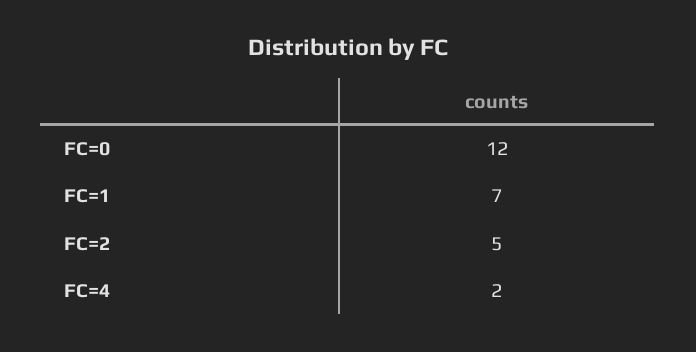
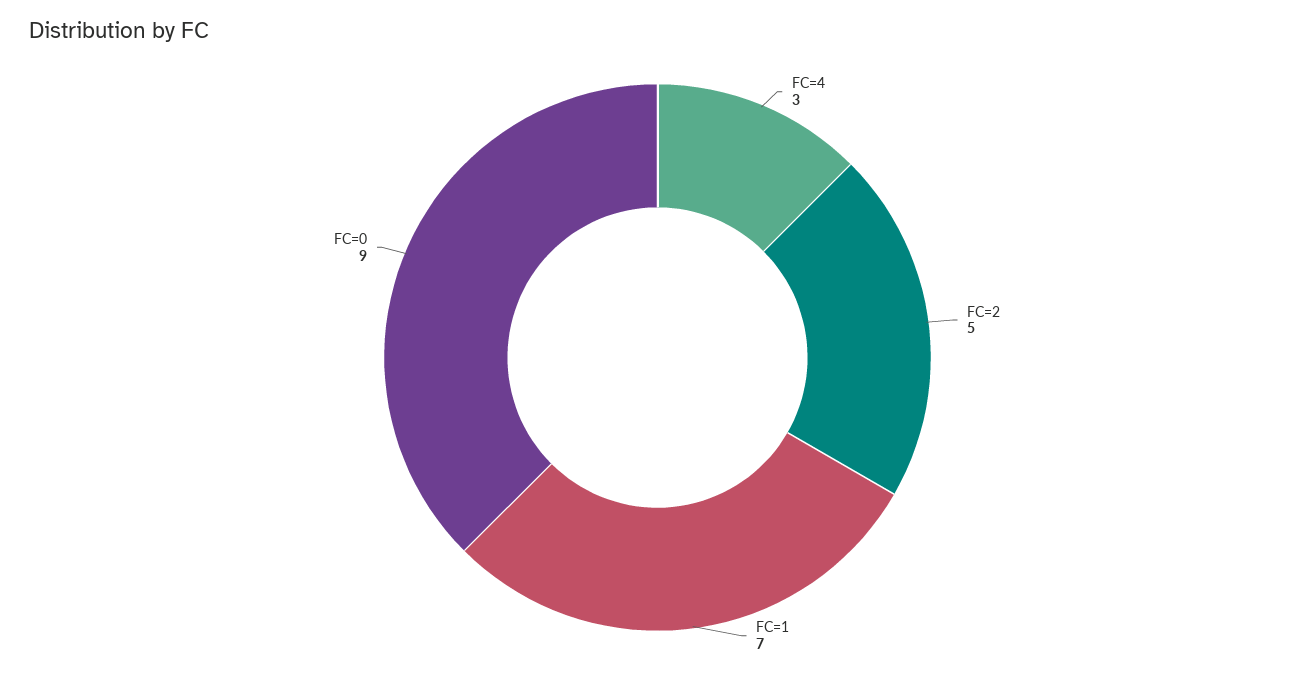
FC=0: 12 -> 9
FC=4: 2 -> 3

